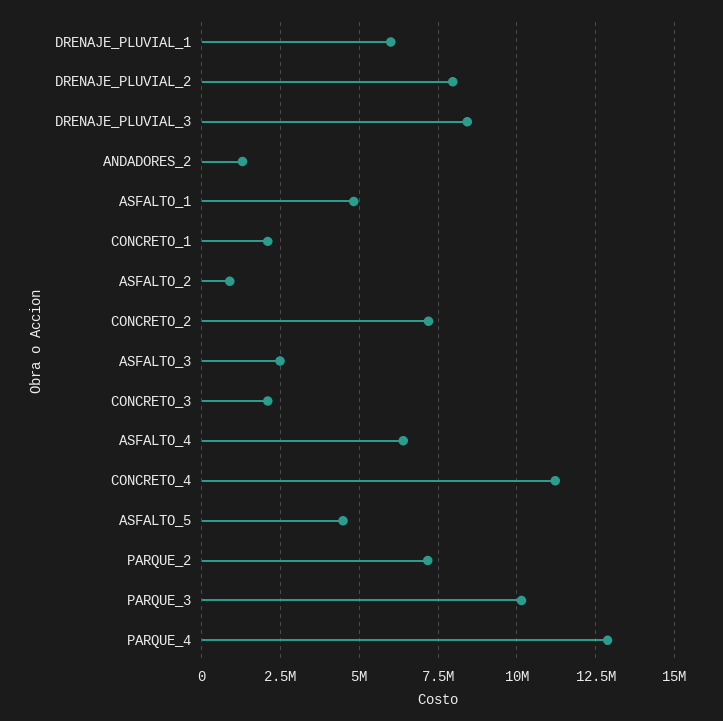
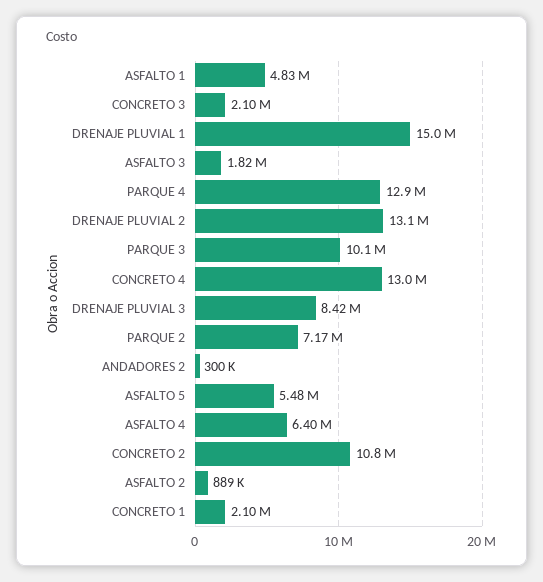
DRENAJE_PLUVIAL_1: 6000000 -> 15000000
DRENAJE_PLUVIAL_2: 8000000 -> 13100000
ANDADORES_2: 1250000 -> 300000
CONCRETO_2: 7250000 -> 10800000
ASFALTO_3: 2500000 -> 1820000
CONCRETO_4: 11250000 -> 13000000
ASFALTO_5: 4500000 -> 5480000

